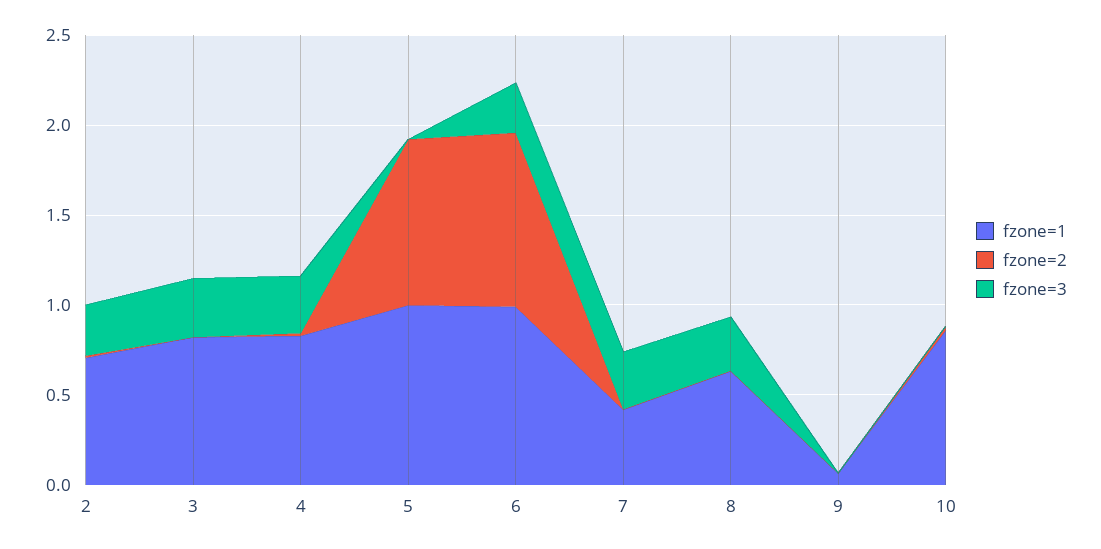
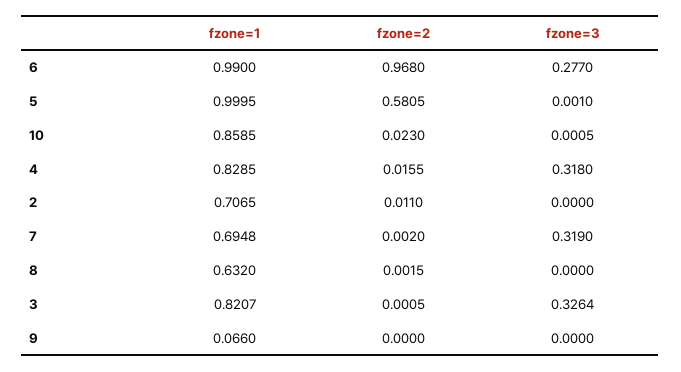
fzone=3, 2: 0.3 -> 0
fzone=2, 5: 0.9 -> 0.5805
fzone=1, 7: 0.4 -> 0.6948
fzone=3, 8: 0.3 -> 0

